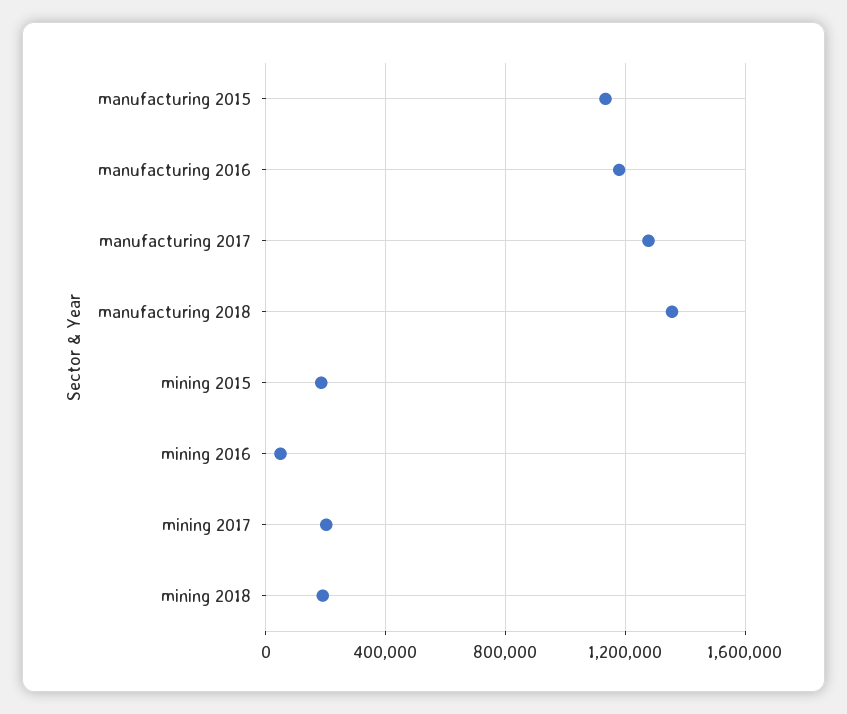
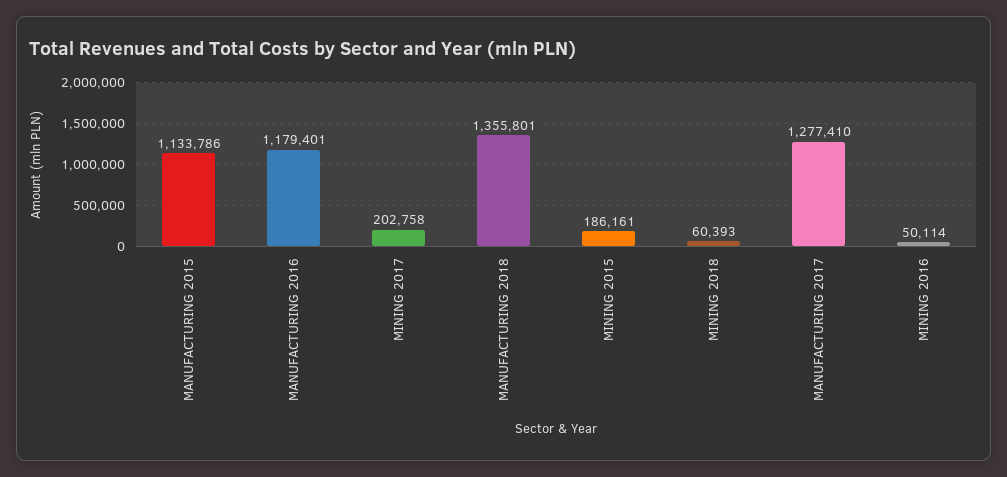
mining 2018: 200000 -> 60393

